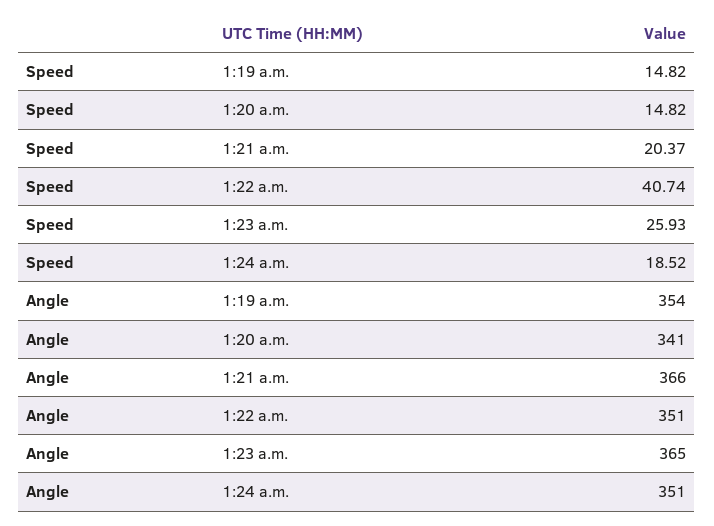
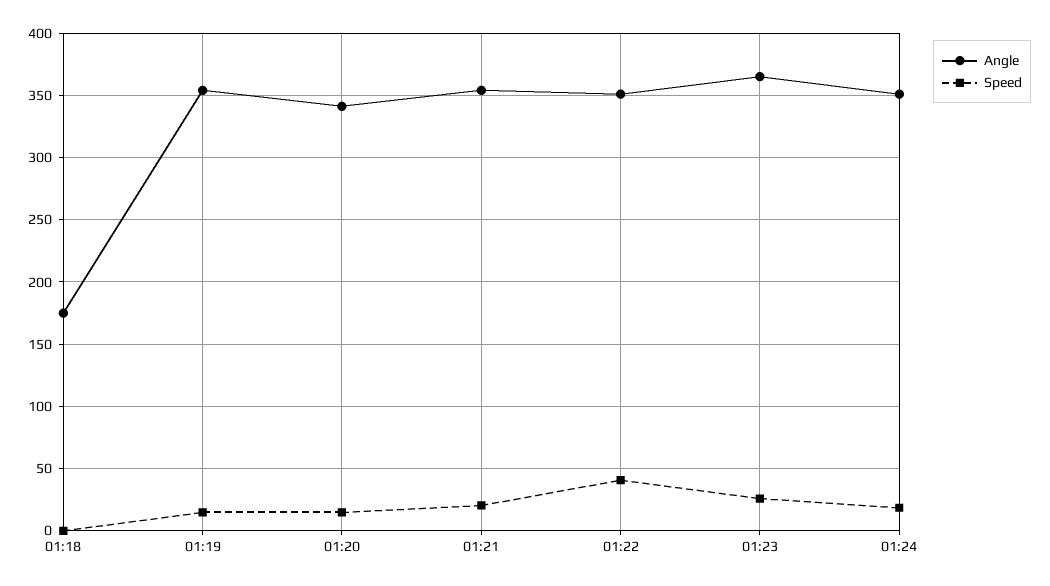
Angle, 1:21 a.m.: 366 -> 355
Angle, 01:18: none -> 175
Speed, 01:18: none -> 0

